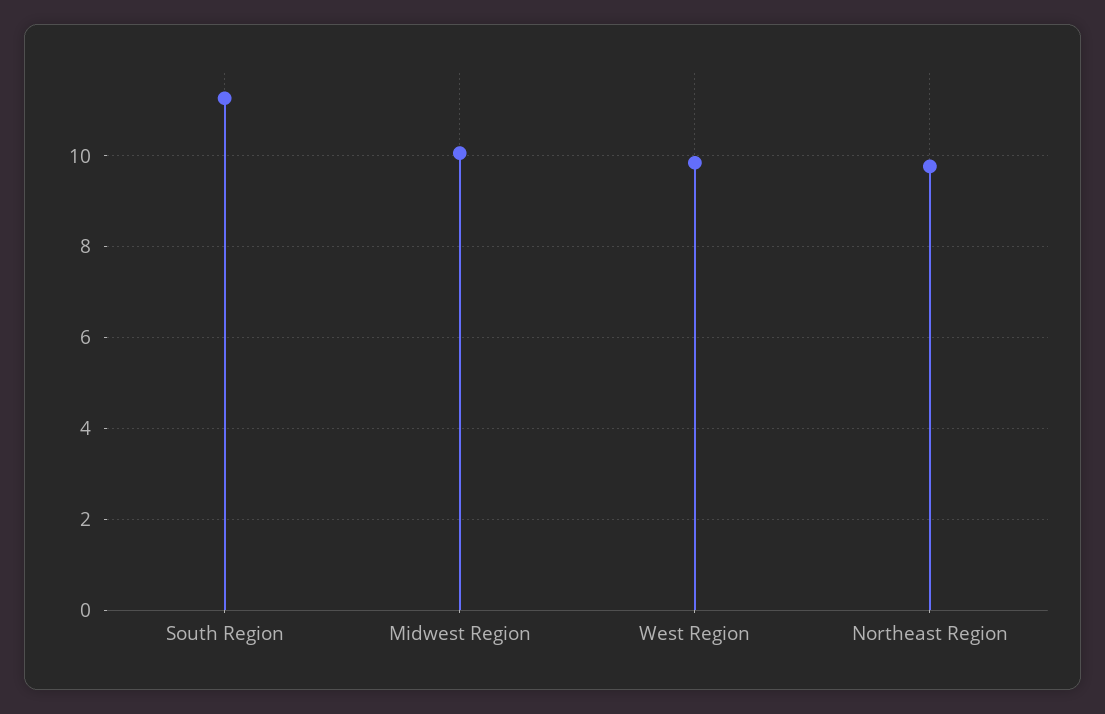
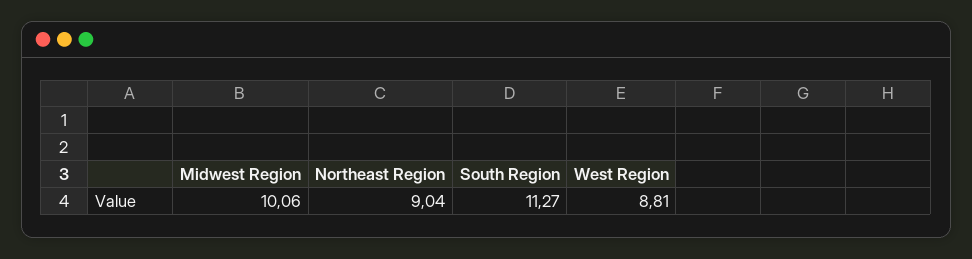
West Region: 9.8 -> 8.81
Northeast Region: 9.8 -> 9.04

